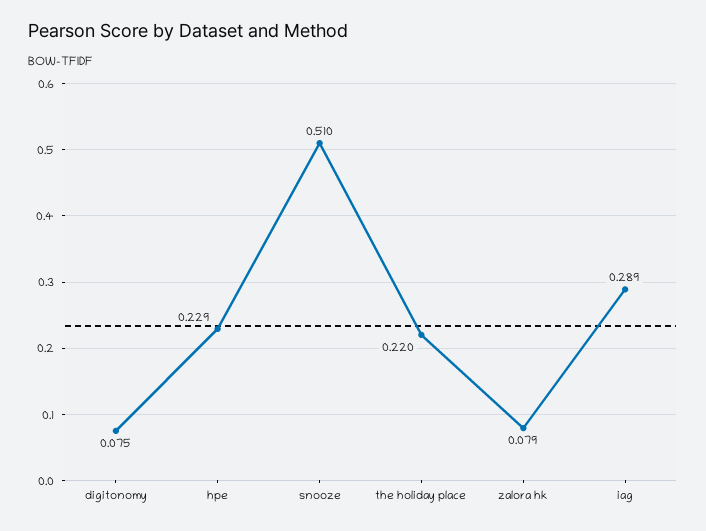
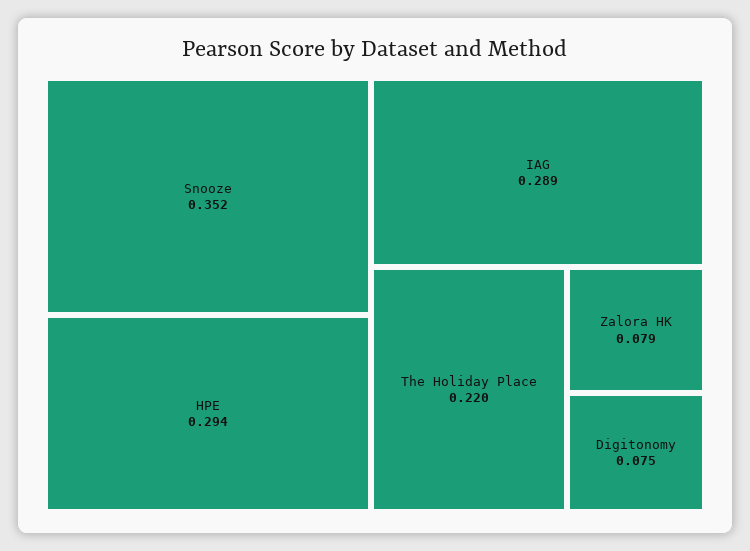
hpe: 0.229 -> 0.294
snooze: 0.51 -> 0.352

